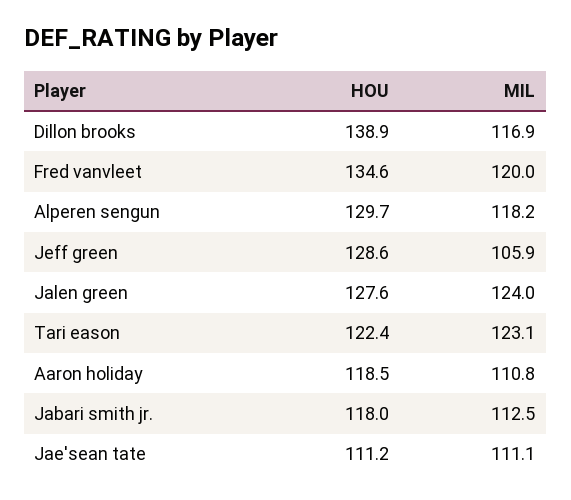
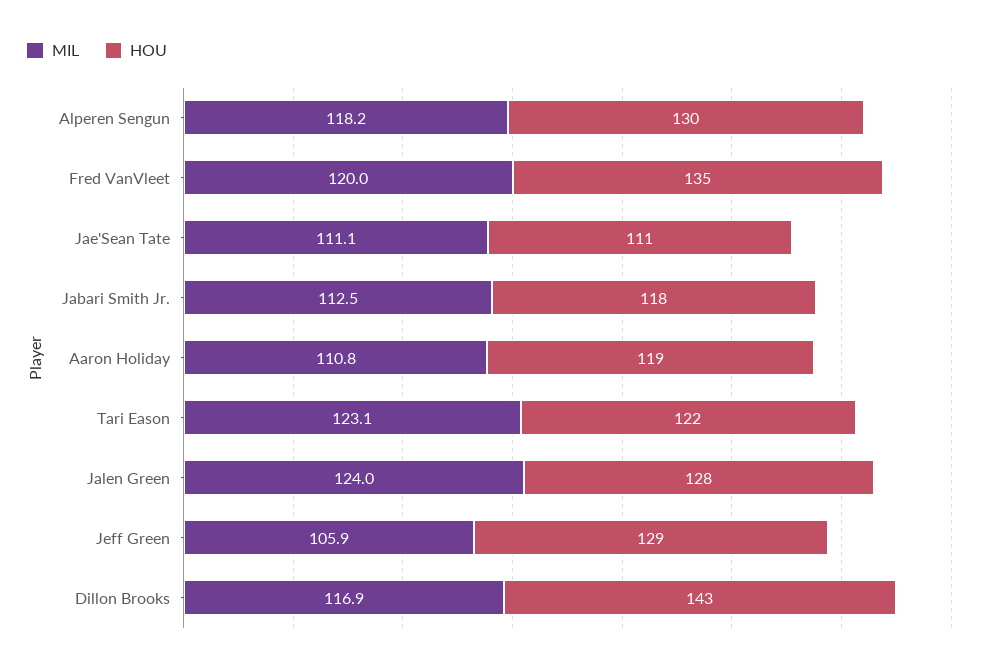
HOU, Dillon brooks: 138.9 -> 143

